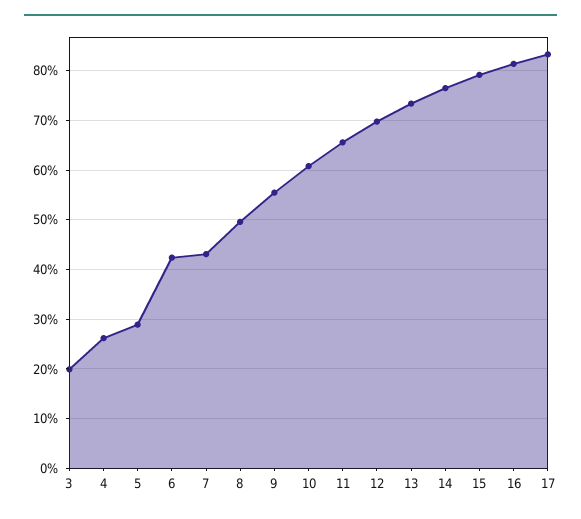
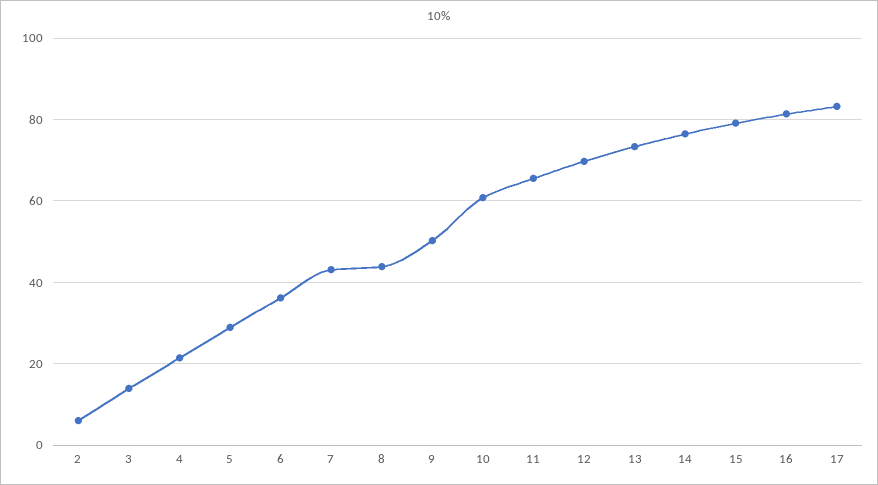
3: 20 -> 14
4: 26 -> 22
6: 42 -> 36
8: 50 -> 44
9: 56 -> 50
2: none -> 6

